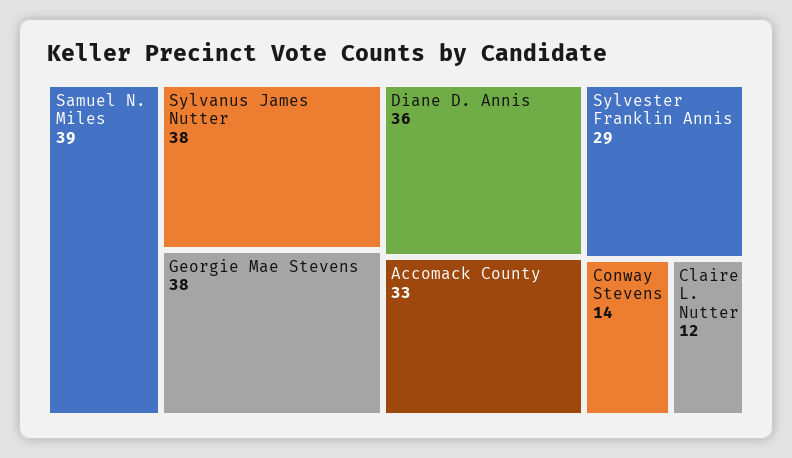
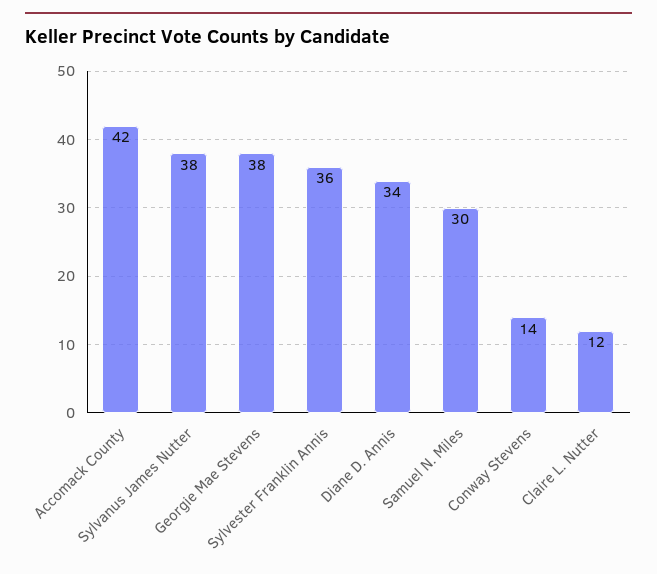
Samuel N. Miles: 39 -> 30
Diane D. Annis: 36 -> 34
Accomack County: 33 -> 42
Sylvester Franklin Annis: 29 -> 36

